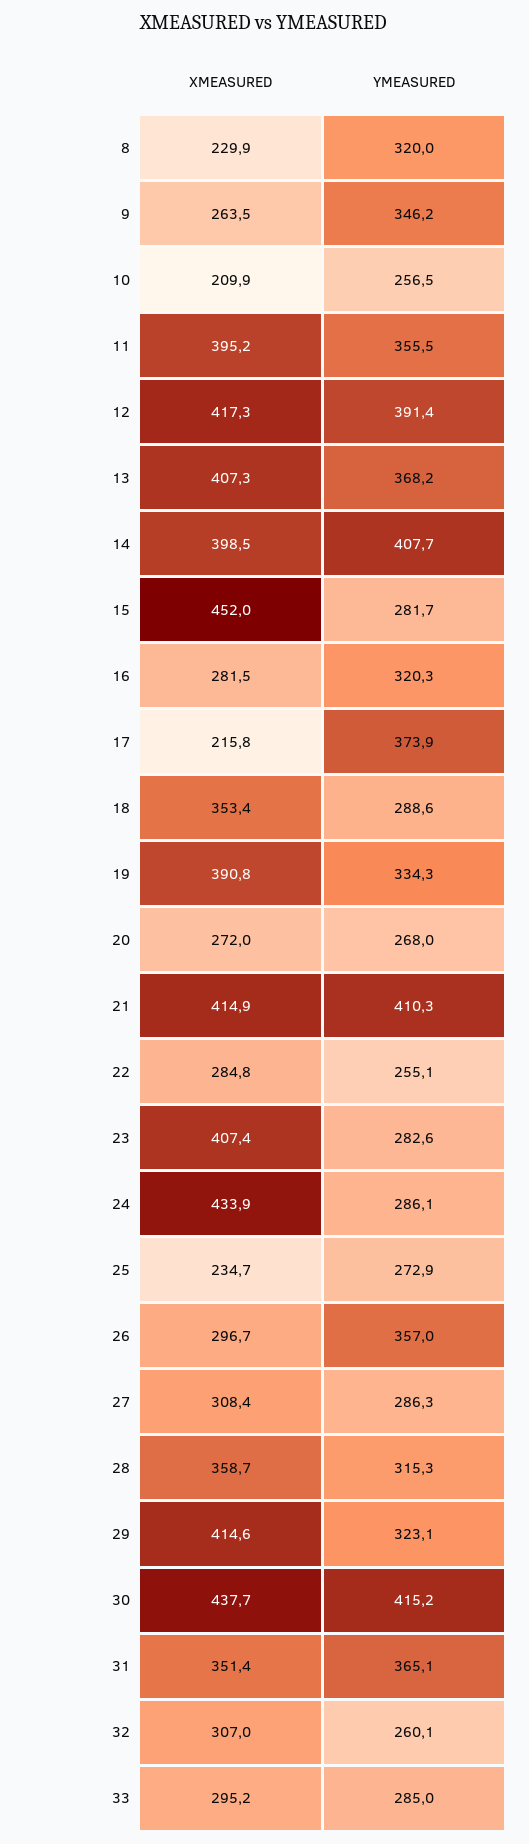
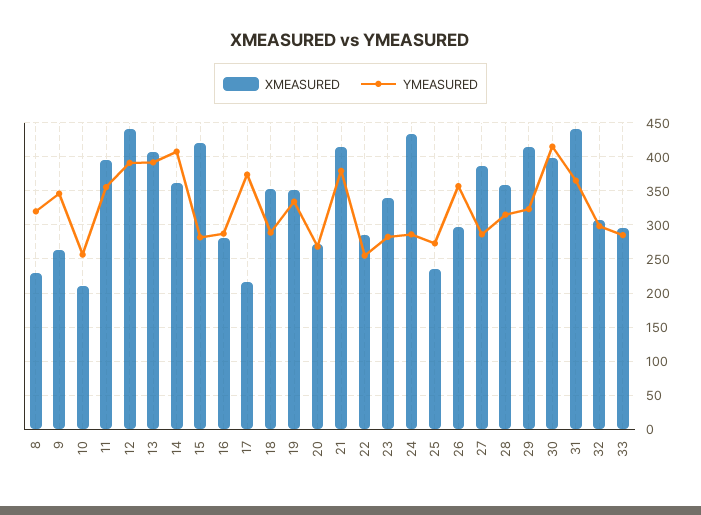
XMEASURED, 12: 417.3 -> 440
YMEASURED, 13: 368.2 -> 390
XMEASURED, 14: 398.5 -> 360
XMEASURED, 15: 452 -> 420
YMEASURED, 16: 320.3 -> 290
XMEASURED, 19: 390.8 -> 350
YMEASURED, 21: 410.3 -> 380
XMEASURED, 23: 407.4 -> 340
XMEASURED, 27: 308.4 -> 390
XMEASURED, 30: 437.7 -> 400
XMEASURED, 31: 351.4 -> 440
YMEASURED, 32: 260.1 -> 300

